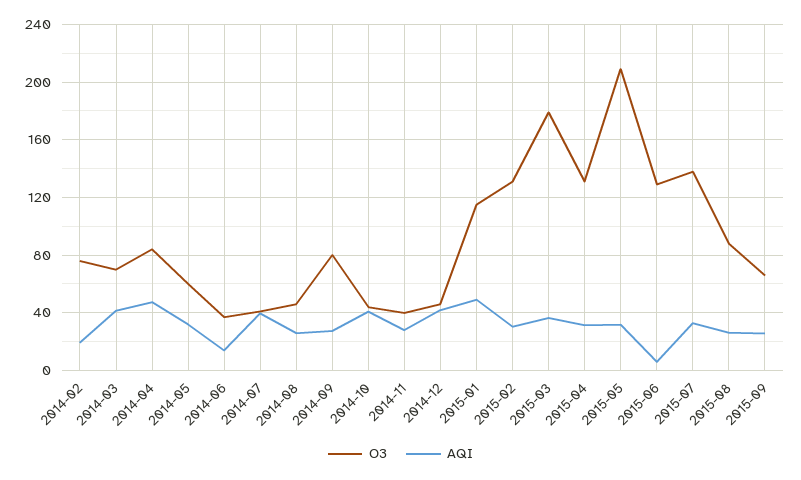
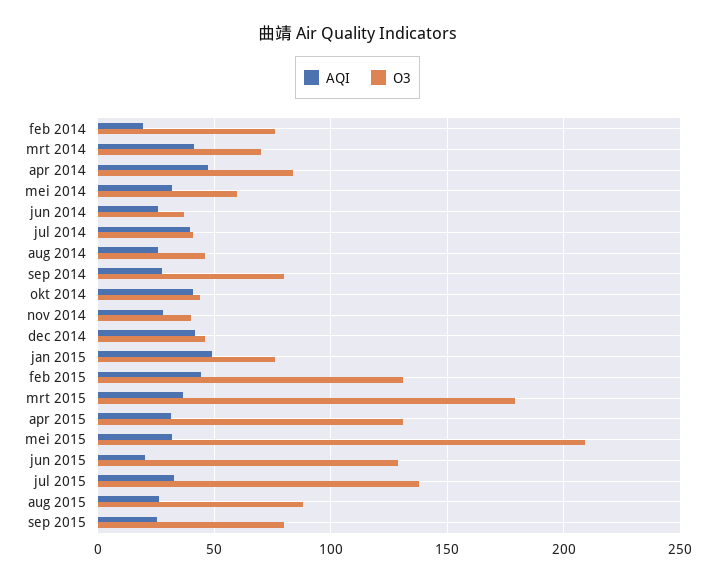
AQI, 2014-06: 15 -> 25
O3, 2015-01: 115 -> 75
AQI, 2015-02: 30 -> 45
AQI, 2015-06: 5 -> 20
O3, 2015-09: 65 -> 80

